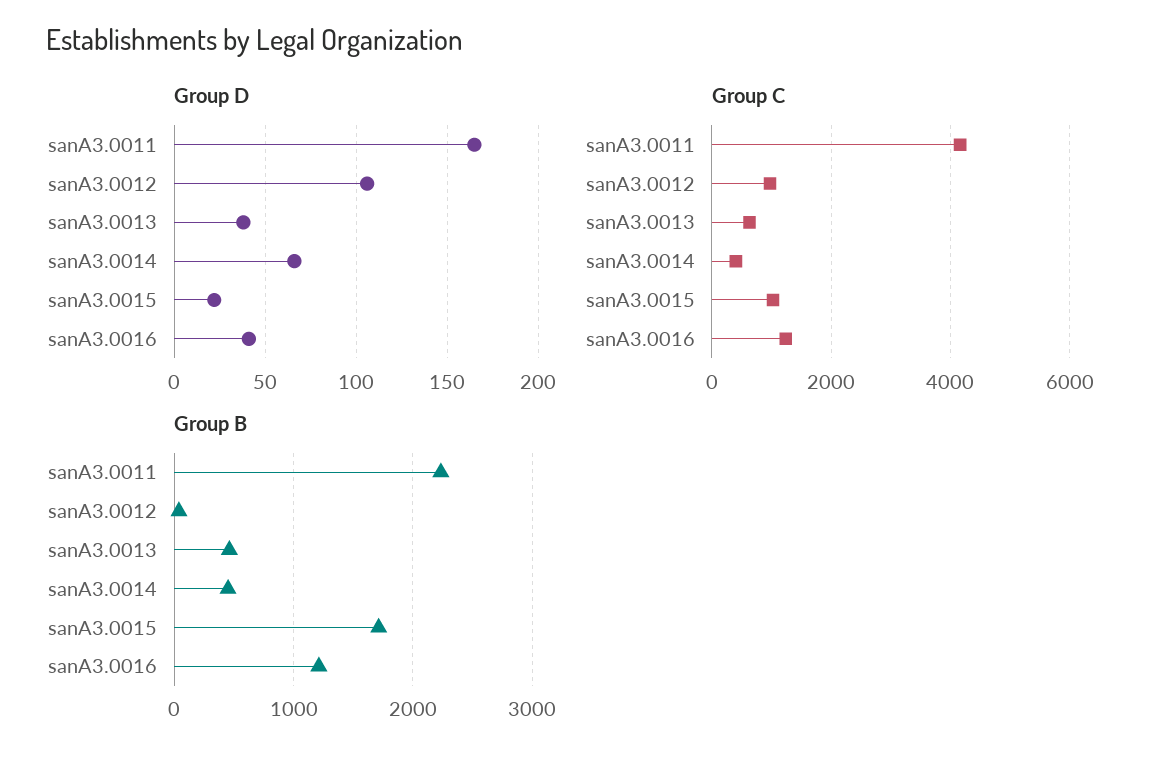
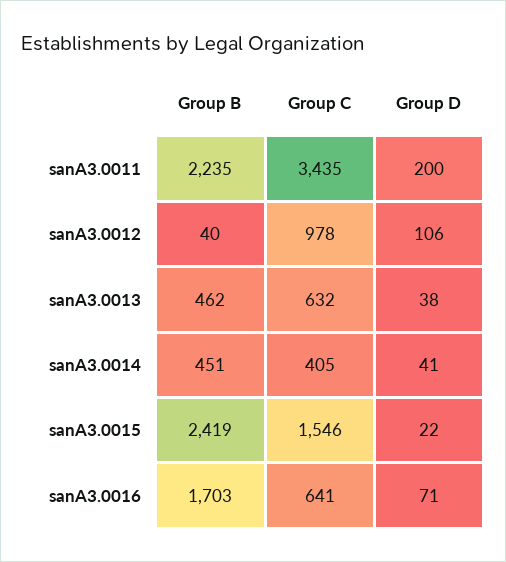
Group D, sanA3.0011: 165 -> 200
Group D, sanA3.0014: 65 -> 41
Group D, sanA3.0016: 40 -> 71
Group C, sanA3.0011: 4200 -> 3435
Group C, sanA3.0015: 1000 -> 1546
Group C, sanA3.0016: 1200 -> 641
Group B, sanA3.0015: 1700 -> 2419
Group B, sanA3.0016: 1200 -> 1703

